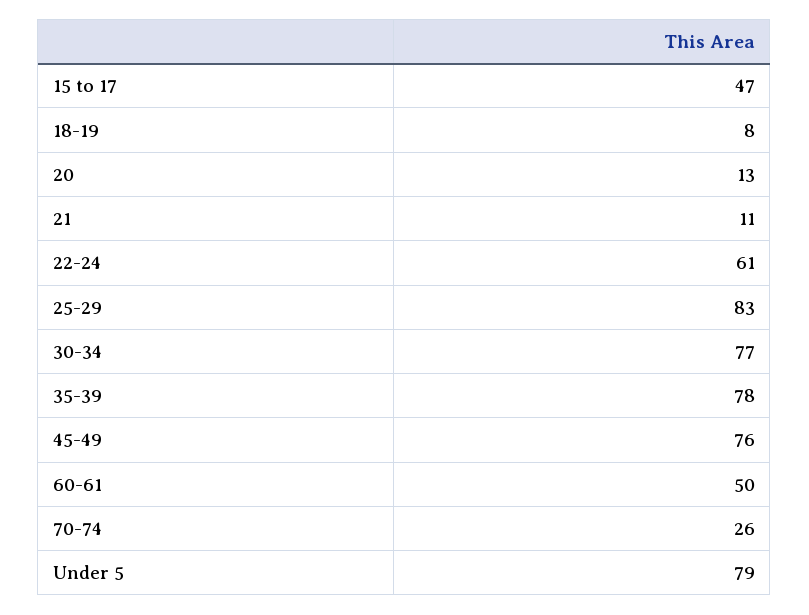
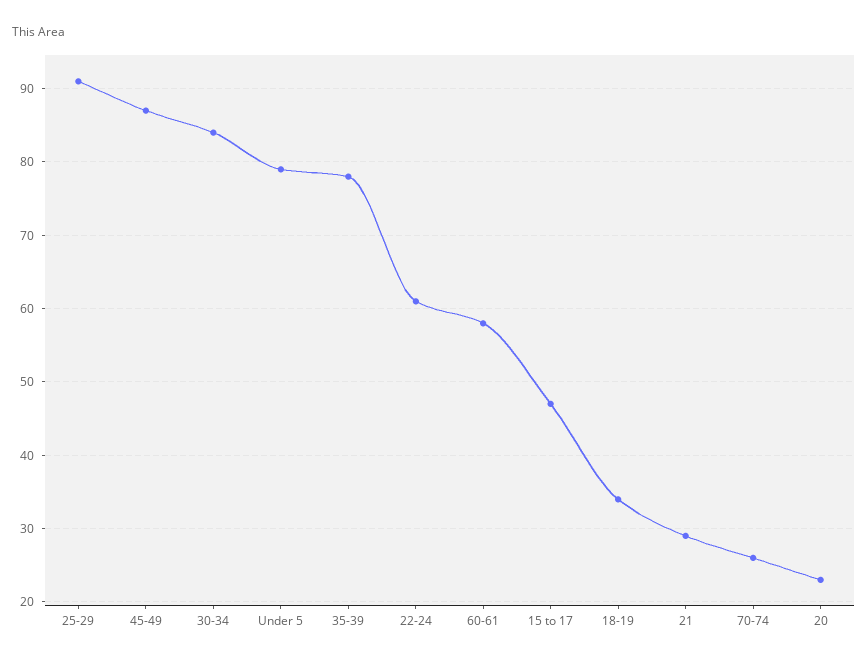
18-19: 8 -> 34
20: 13 -> 23
21: 11 -> 29
25-29: 83 -> 91
30-34: 77 -> 84
45-49: 76 -> 87
60-61: 50 -> 58

